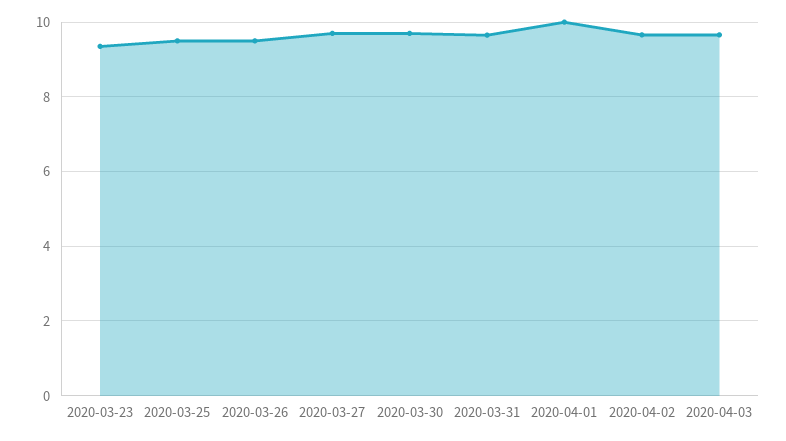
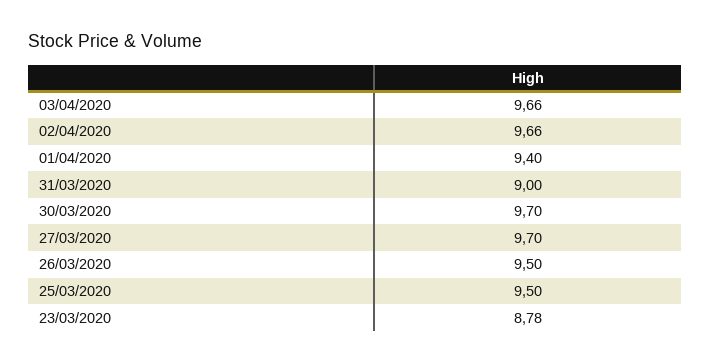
2020-03-23: 9.4 -> 8.78
2020-03-31: 9.6 -> 9
2020-04-01: 10 -> 9.4

